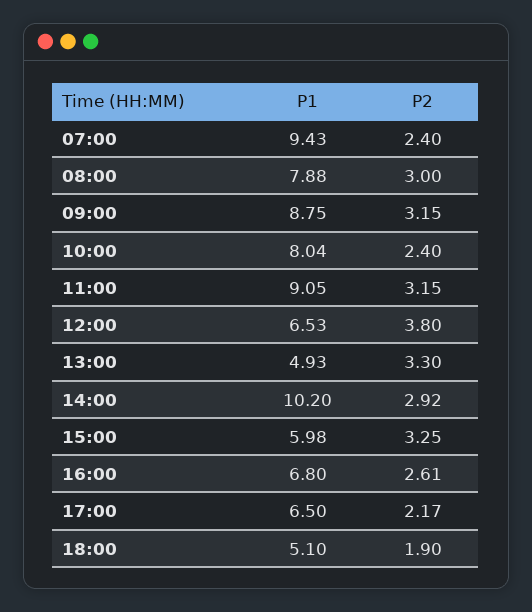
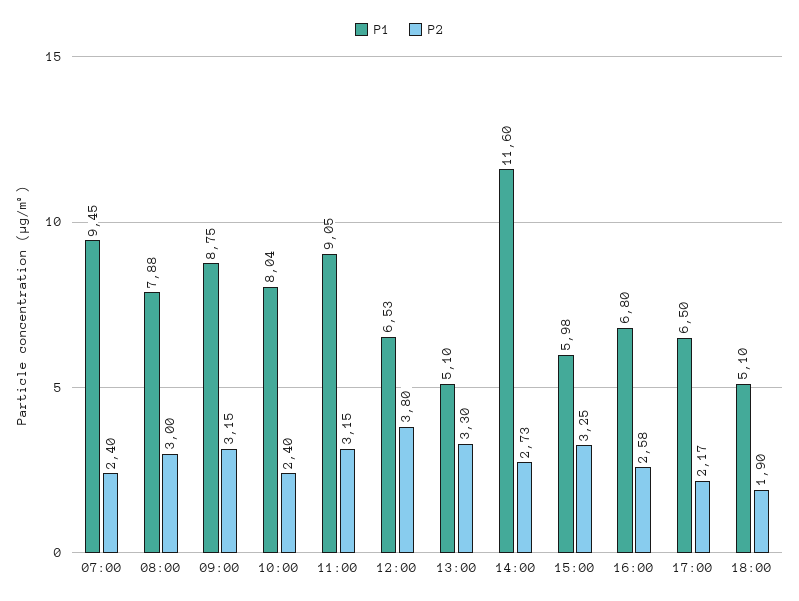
P1, 07:00: 9.43 -> 9.45
P1, 13:00: 4.93 -> 5.1
P1, 14:00: 10.2 -> 11.6
P2, 14:00: 2.92 -> 2.73
P2, 16:00: 2.61 -> 2.58

